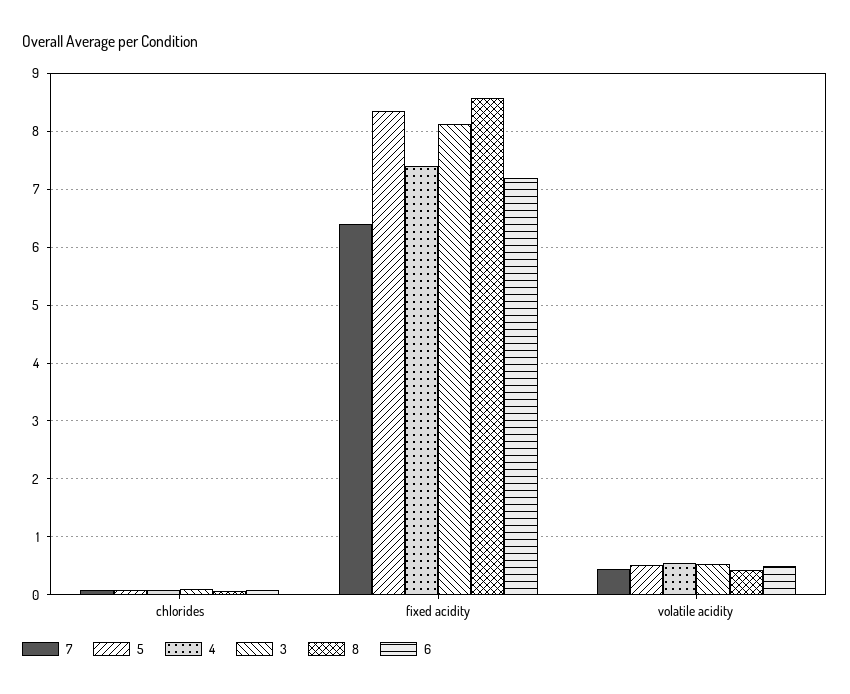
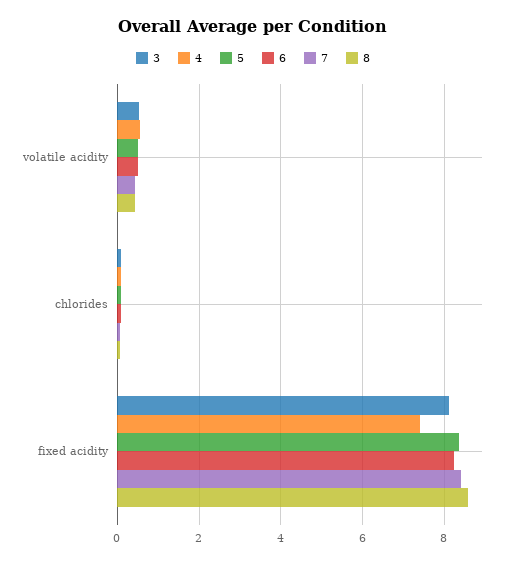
7, fixed acidity: 6.4 -> 8.4
6, fixed acidity: 7.2 -> 8.2

